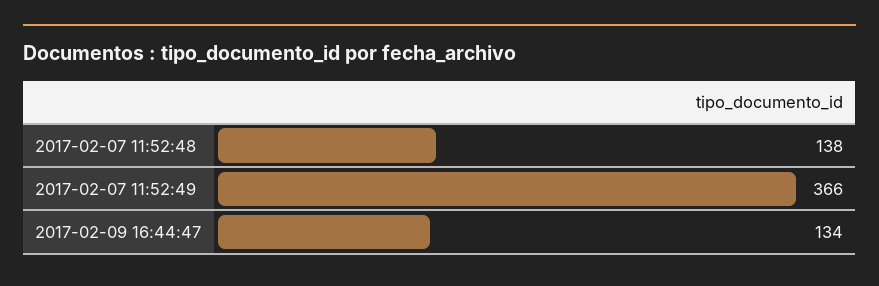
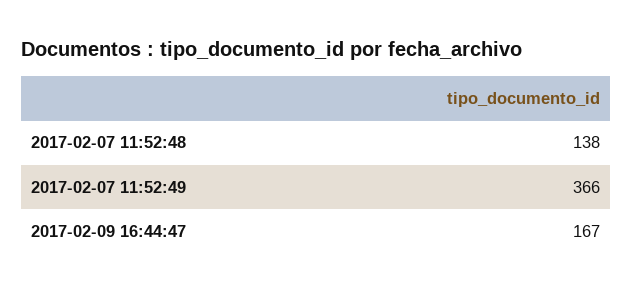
2017-02-09 16:44:47: 134 -> 167

